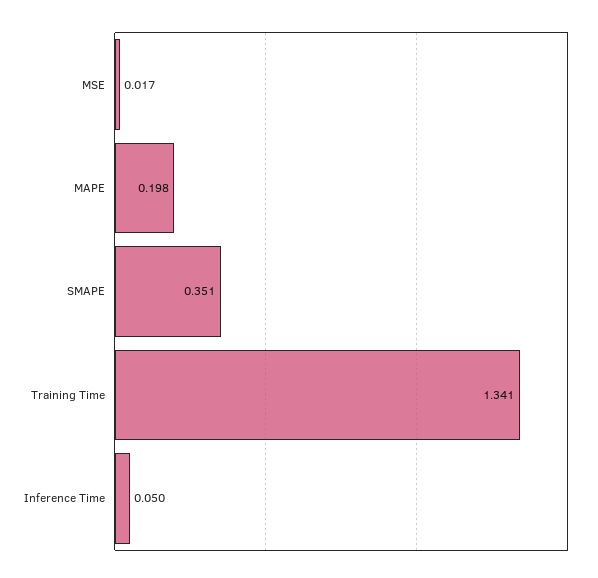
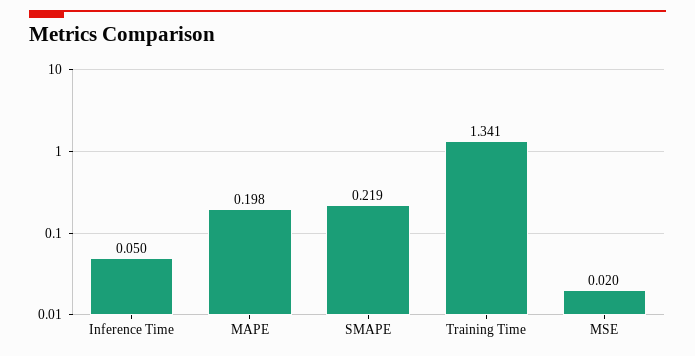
MSE: 0.017 -> 0.02
SMAPE: 0.351 -> 0.219

